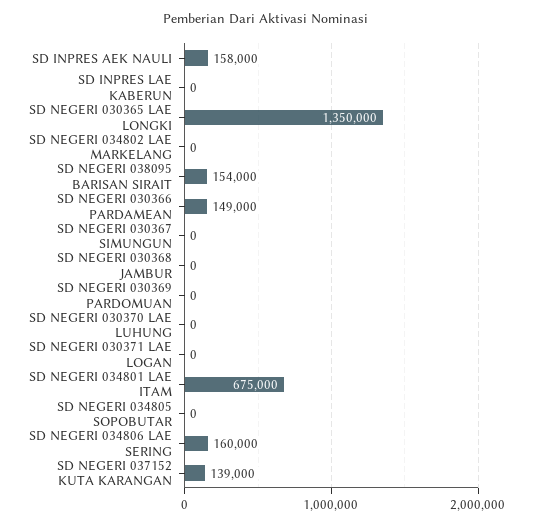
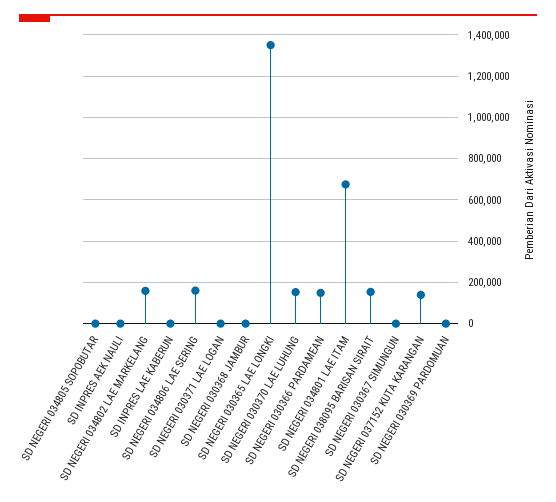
SD INPRES AEK NAULI: 158000 -> 0
SD NEGERI 034802 LAE MARKELANG: 0 -> 150000
SD NEGERI 030370 LAE LUHUNG: 0 -> 150000

